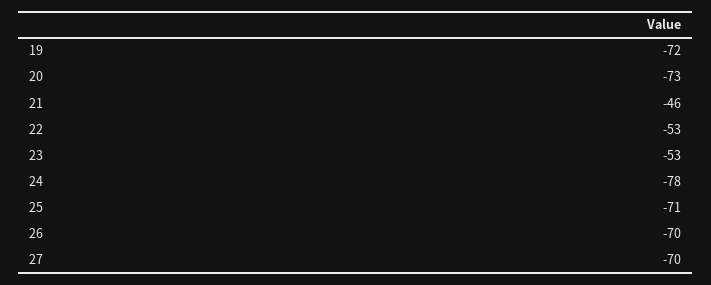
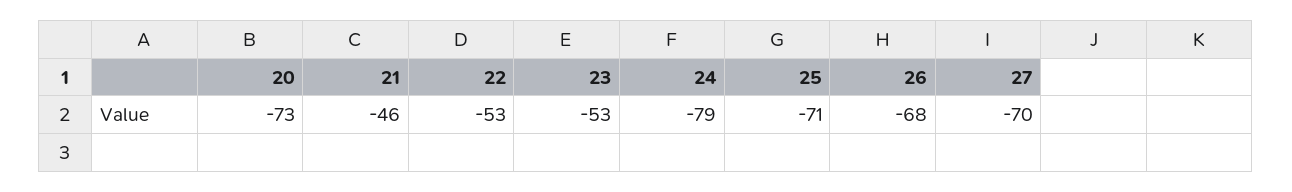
19: -72 -> none
24: -78 -> -79
26: -70 -> -68

